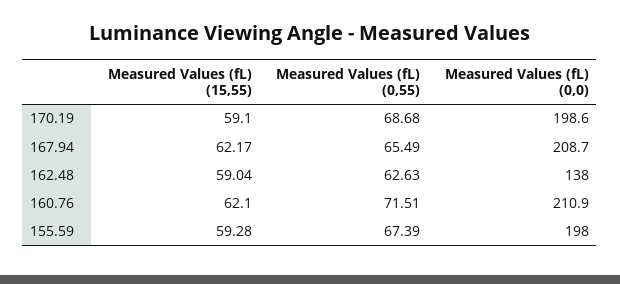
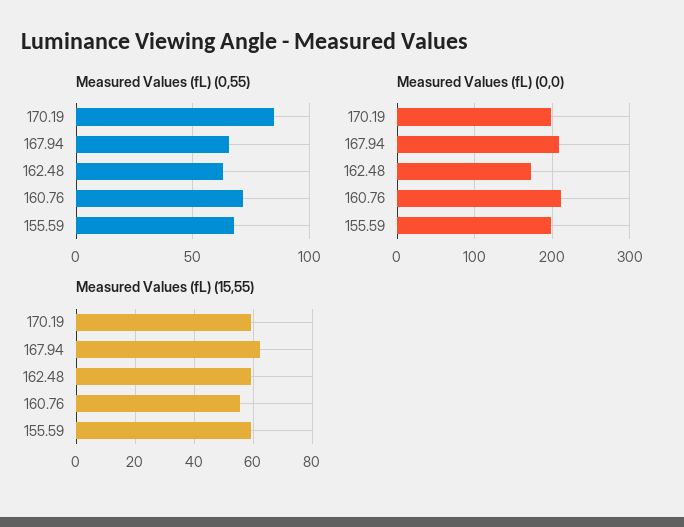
Measured Values (fL) (0,55), 170.19: 68.68 -> 85
Measured Values (fL) (0,0), 162.48: 138 -> 170
Measured Values (fL) (15,55), 160.76: 62.1 -> 55

